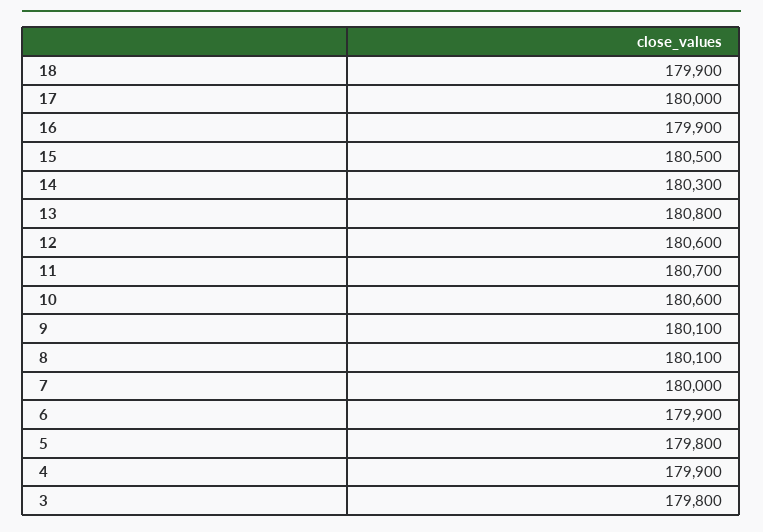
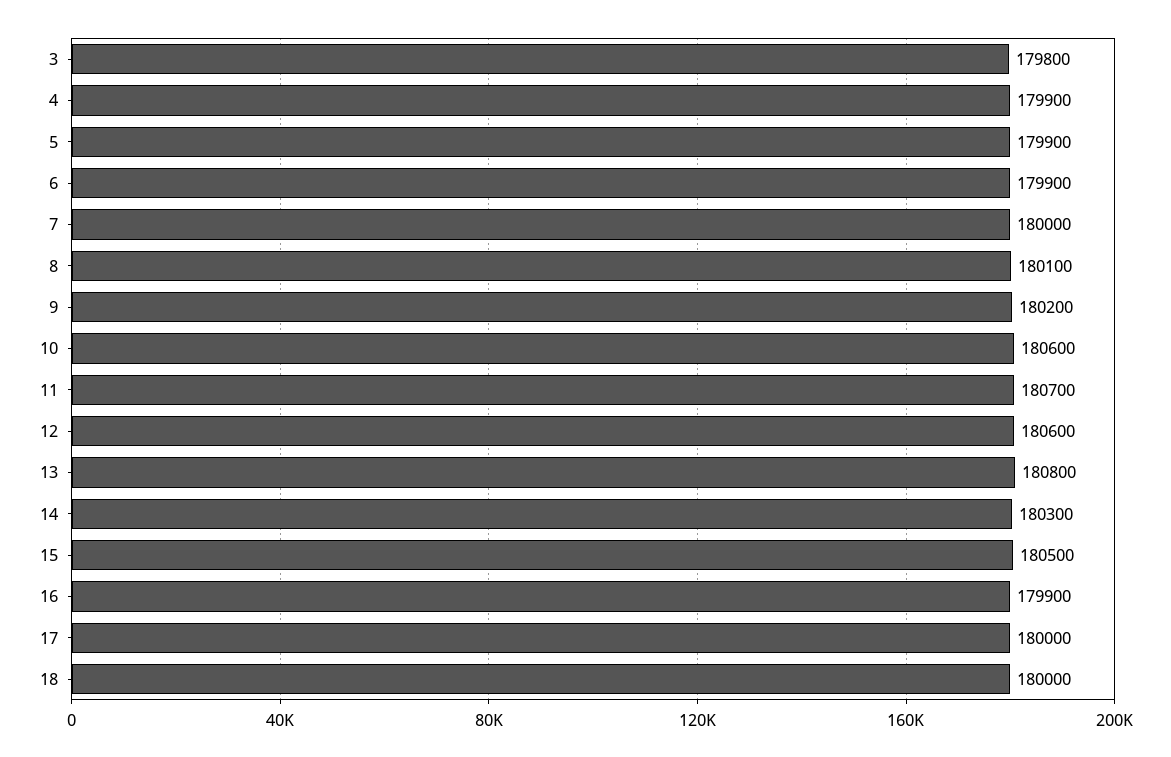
18: 179900 -> 180000
9: 180100 -> 180200
5: 179800 -> 179900

